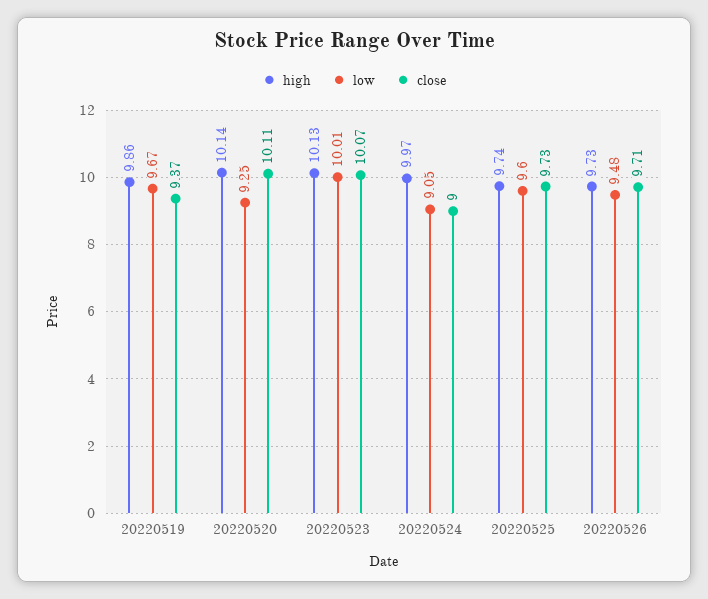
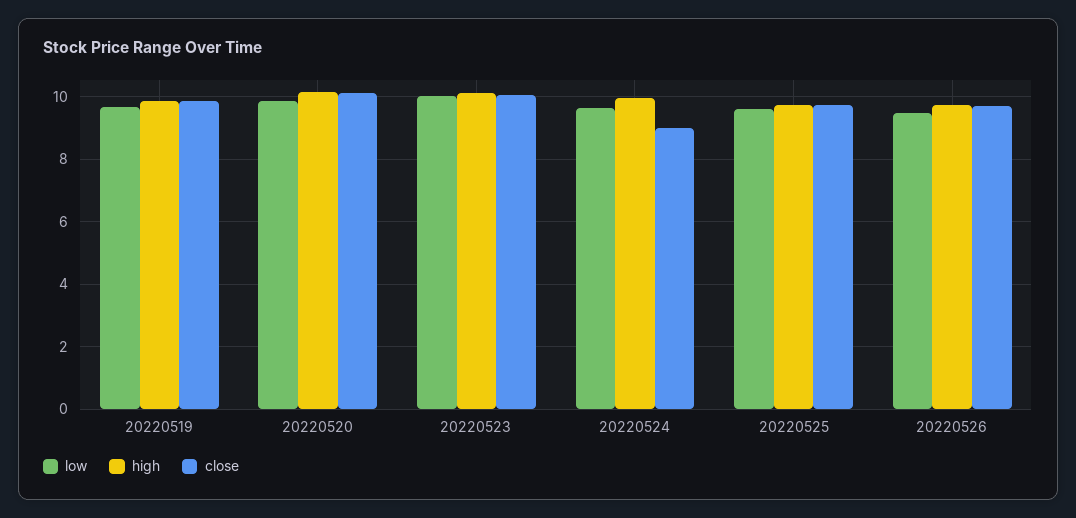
close, 20220519: 9.37 -> 9.8
low, 20220520: 9.25 -> 9.8
low, 20220524: 9.05 -> 9.6

